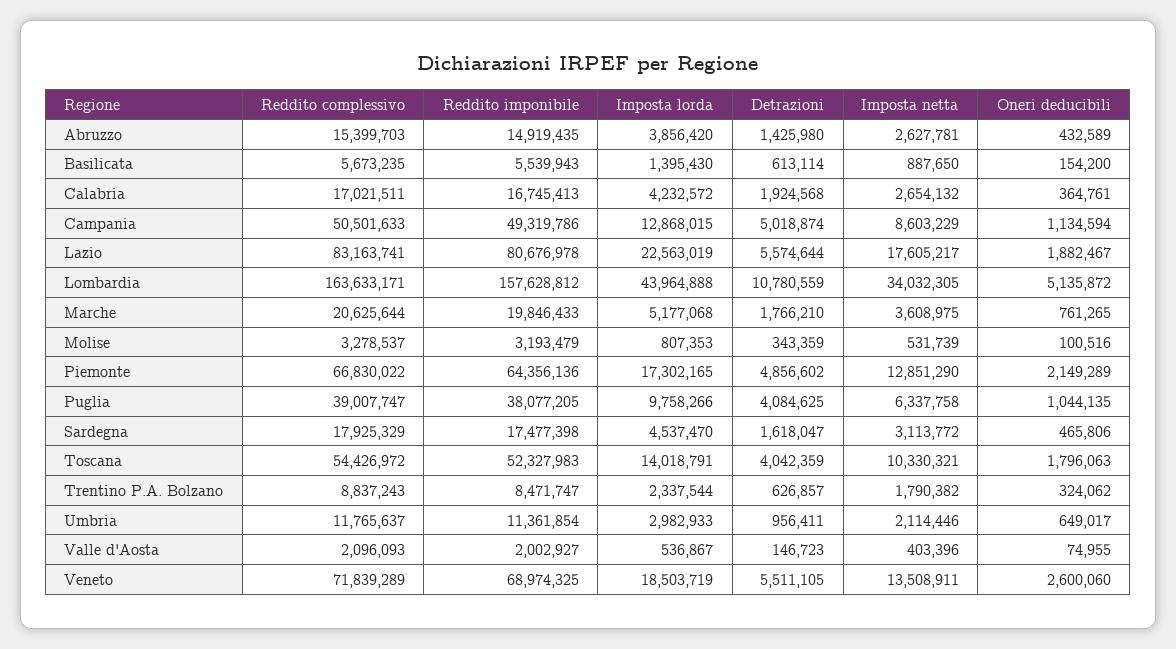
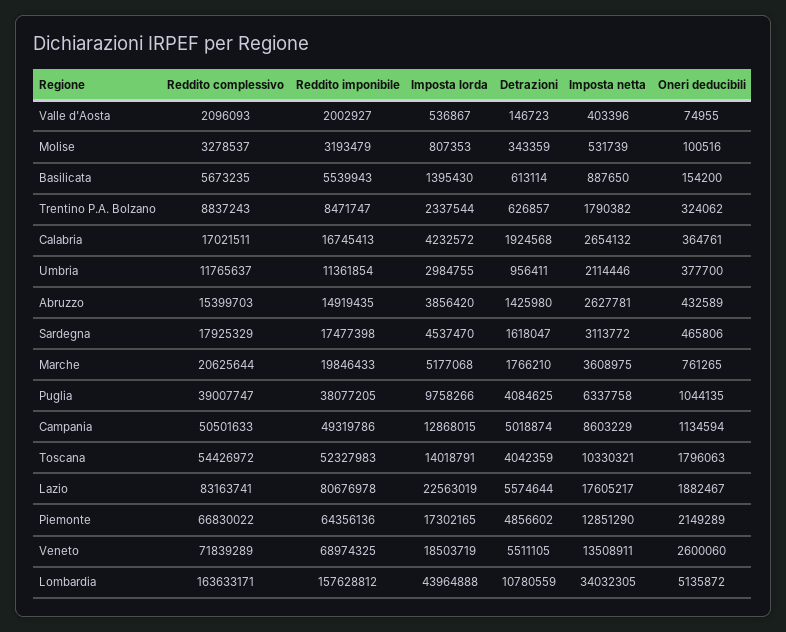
Imposta lorda, Umbria: 2982933 -> 2984755
Oneri deducibili, Umbria: 649017 -> 377700

